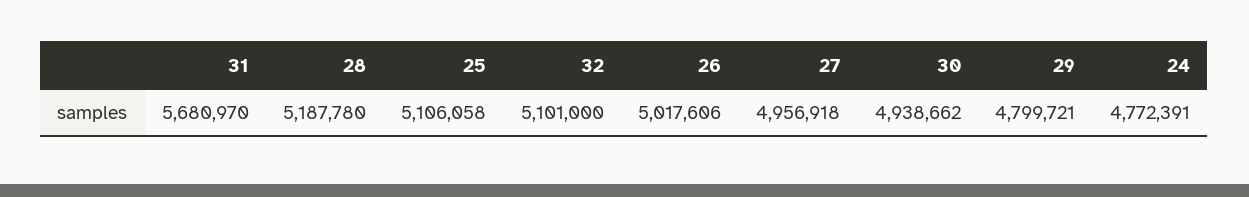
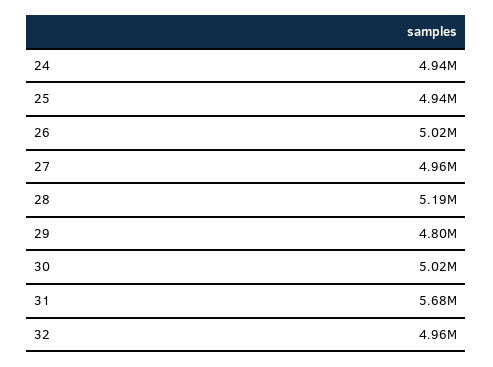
25: 5106058 -> 4940000
32: 5101000 -> 4960000
30: 4938662 -> 5020000
24: 4772391 -> 4940000

